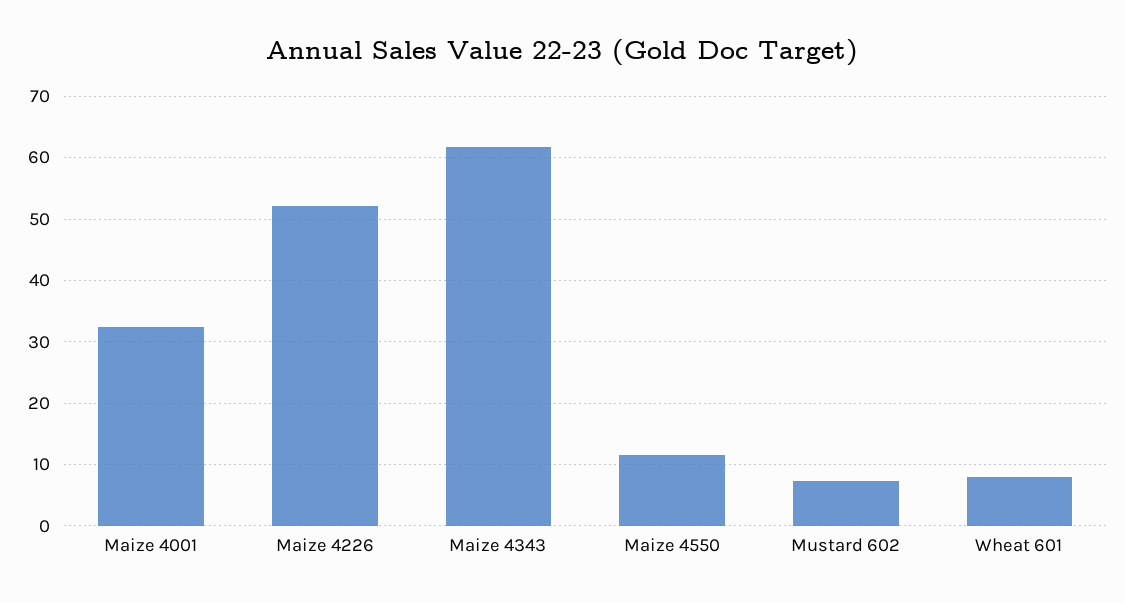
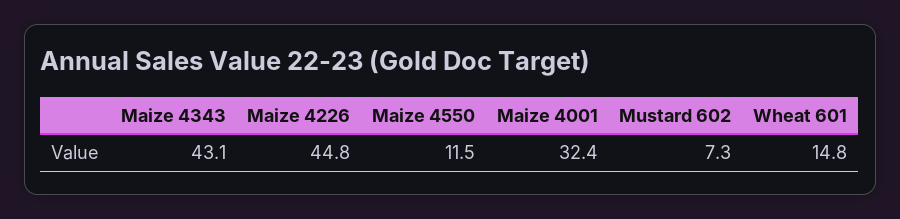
Maize 4226: 52 -> 44.8
Maize 4343: 62 -> 43.1
Wheat 601: 8 -> 14.8

